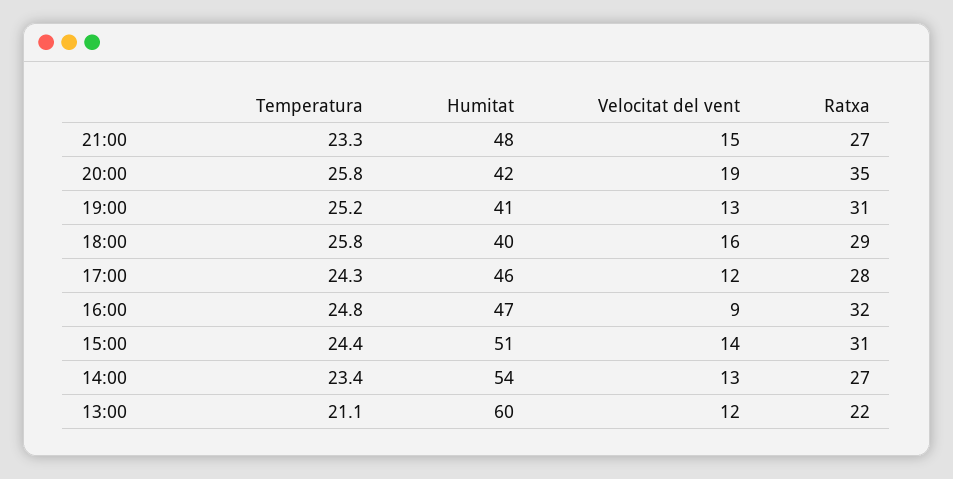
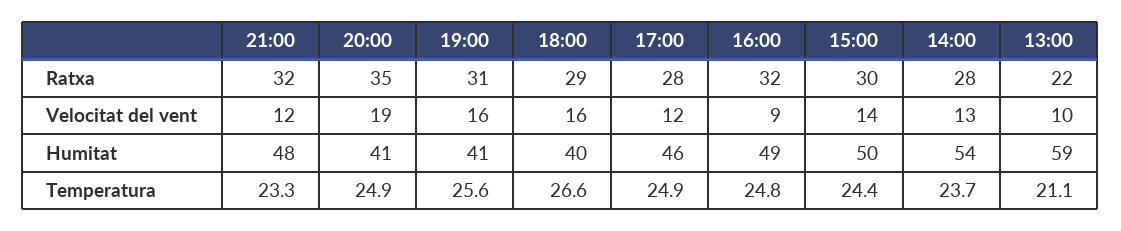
Velocitat del vent, 21:00: 15 -> 12
Ratxa, 21:00: 27 -> 32
Temperatura, 20:00: 25.8 -> 24.9
Humitat, 20:00: 42 -> 41
Temperatura, 19:00: 25.2 -> 25.6
Velocitat del vent, 19:00: 13 -> 16
Temperatura, 18:00: 25.8 -> 26.6
Temperatura, 17:00: 24.3 -> 24.9
Humitat, 16:00: 47 -> 49
Humitat, 15:00: 51 -> 50
Ratxa, 15:00: 31 -> 30
Temperatura, 14:00: 23.4 -> 23.7
Ratxa, 14:00: 27 -> 28
Humitat, 13:00: 60 -> 59
Velocitat del vent, 13:00: 12 -> 10

